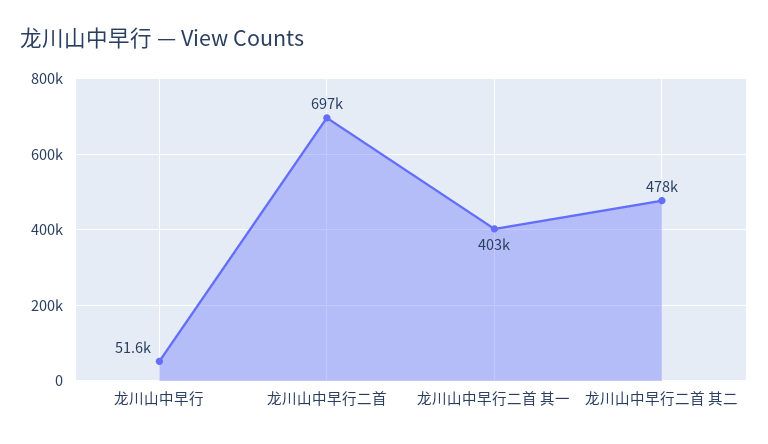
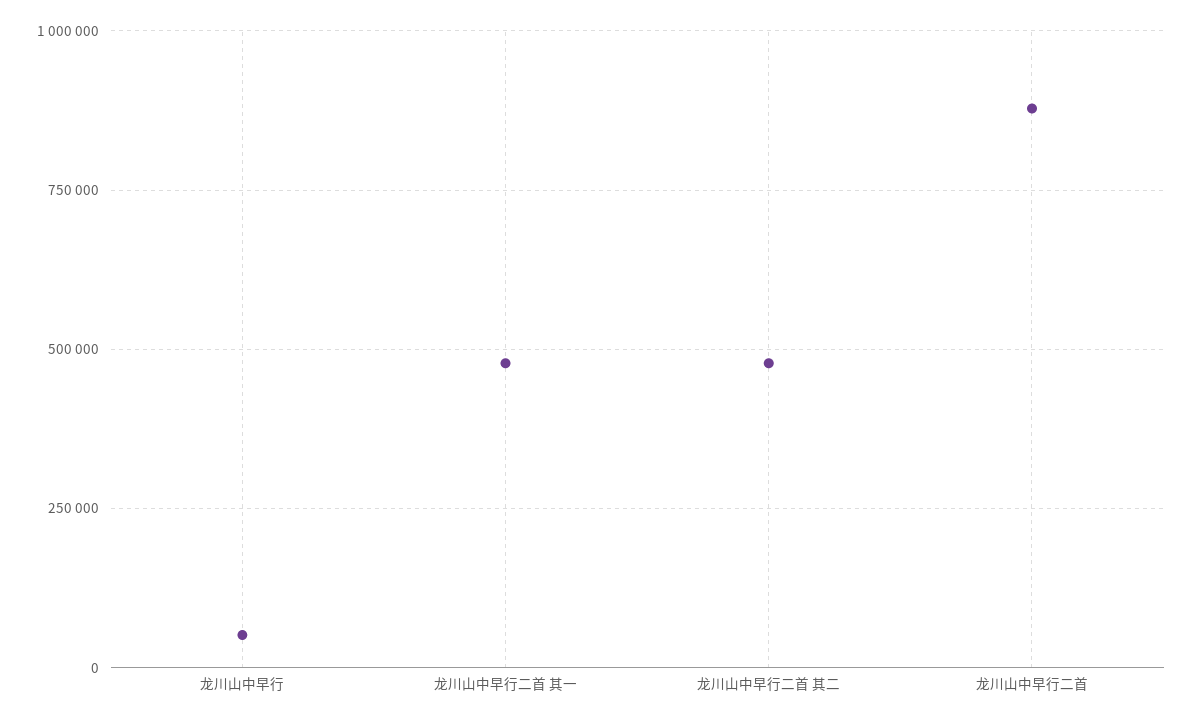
龙川山中早行二首: 697000 -> 875000
龙川山中早行二首 其一: 403000 -> 475000

